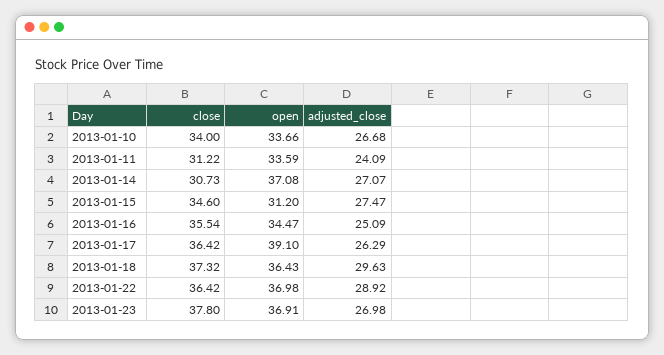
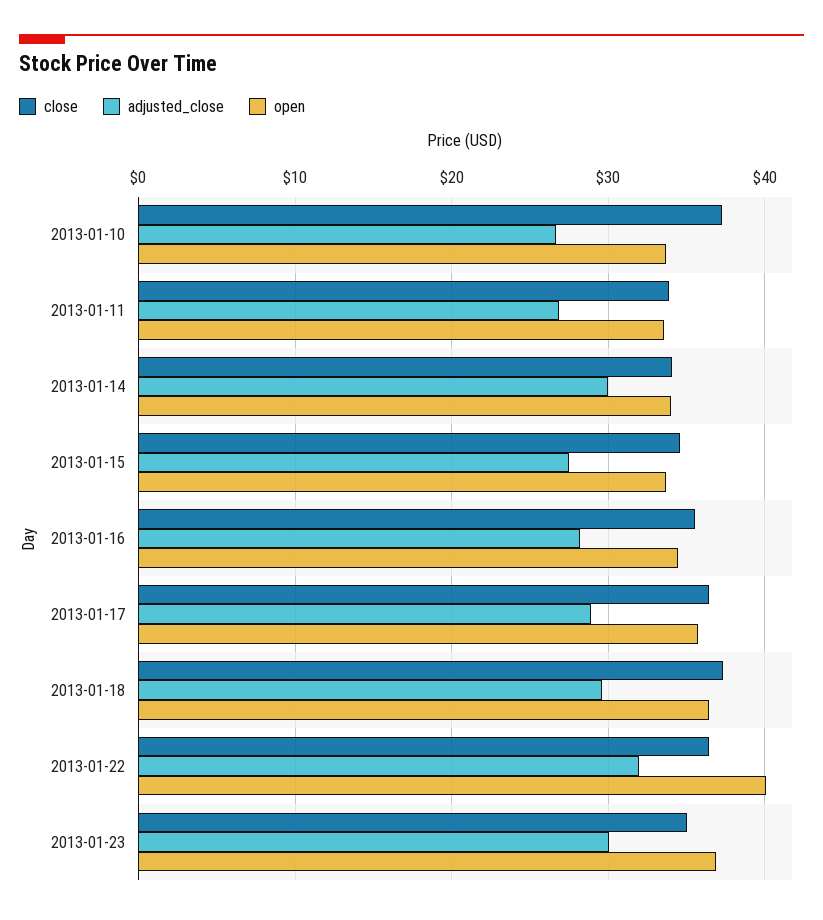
close, 2013-01-10: 34 -> 37
close, 2013-01-11: 31.22 -> 34
adjusted_close, 2013-01-11: 24.09 -> 27
close, 2013-01-14: 30.73 -> 34
open, 2013-01-14: 37.08 -> 34
adjusted_close, 2013-01-14: 27.07 -> 30
open, 2013-01-15: 31.2 -> 34
adjusted_close, 2013-01-16: 25.09 -> 28
open, 2013-01-17: 39.1 -> 36
adjusted_close, 2013-01-17: 26.29 -> 29
open, 2013-01-22: 36.98 -> 40
adjusted_close, 2013-01-22: 28.92 -> 32
close, 2013-01-23: 37.8 -> 35
adjusted_close, 2013-01-23: 26.98 -> 30

